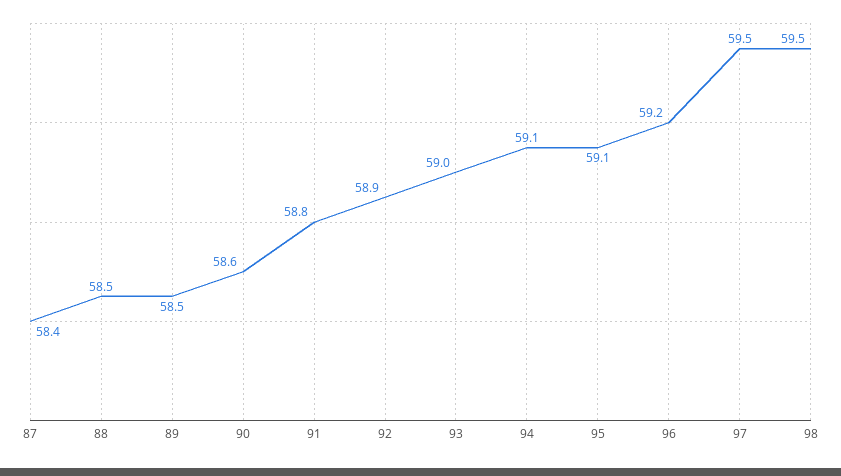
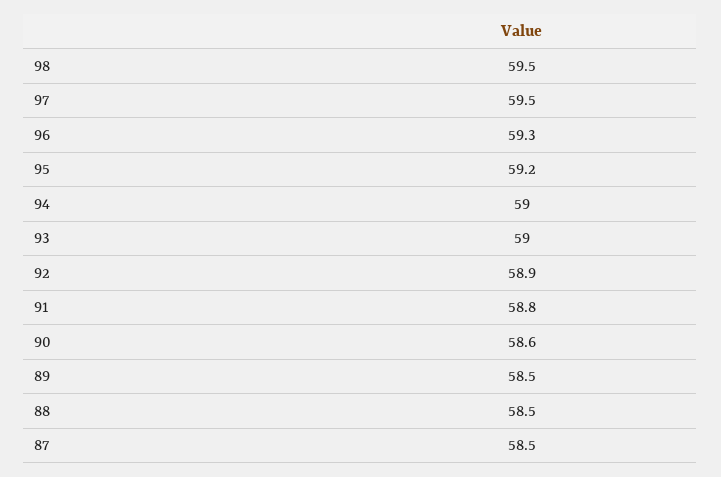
87: 58.4 -> 58.5
94: 59.1 -> 59
95: 59.1 -> 59.2
96: 59.2 -> 59.3

